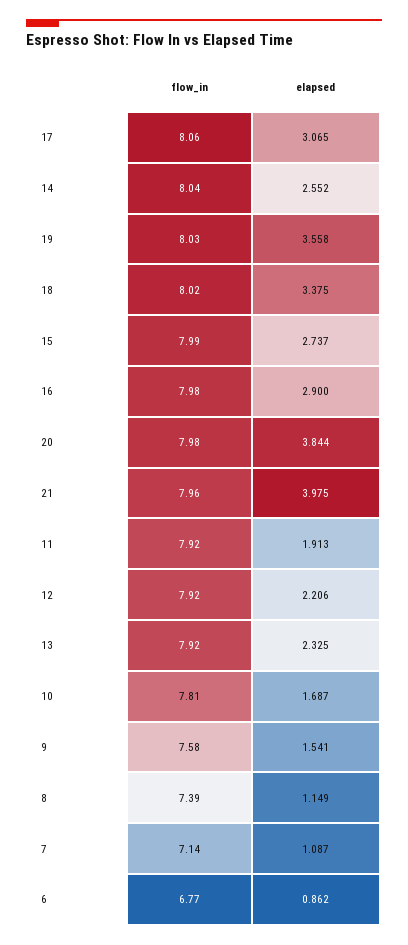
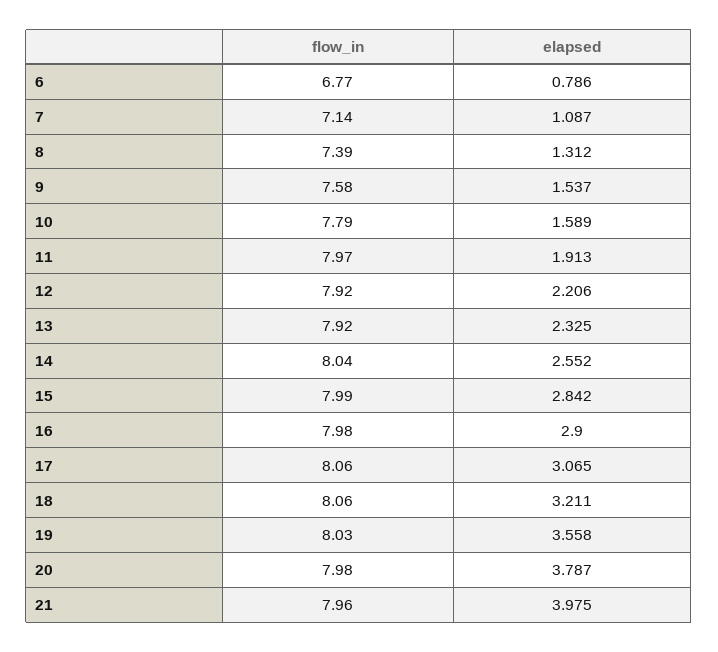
flow_in, 18: 8.02 -> 8.06
elapsed, 18: 3.375 -> 3.211
elapsed, 15: 2.737 -> 2.842
elapsed, 20: 3.844 -> 3.787
flow_in, 11: 7.92 -> 7.97
flow_in, 10: 7.81 -> 7.79
elapsed, 10: 1.687 -> 1.589
elapsed, 9: 1.541 -> 1.537
elapsed, 8: 1.149 -> 1.312
elapsed, 6: 0.862 -> 0.786

